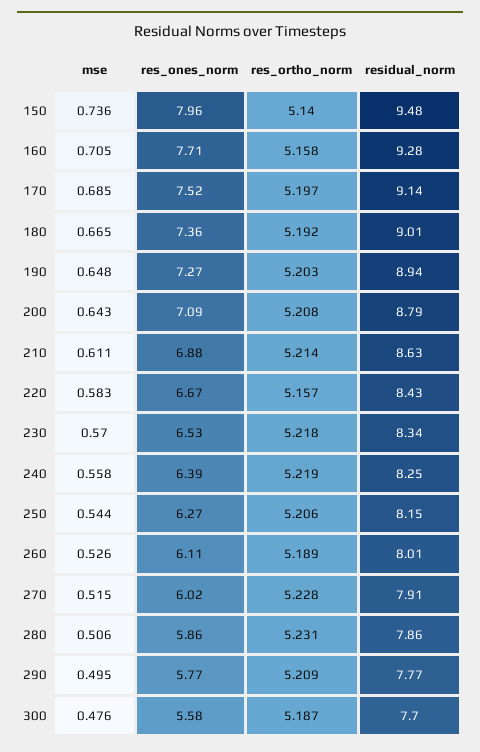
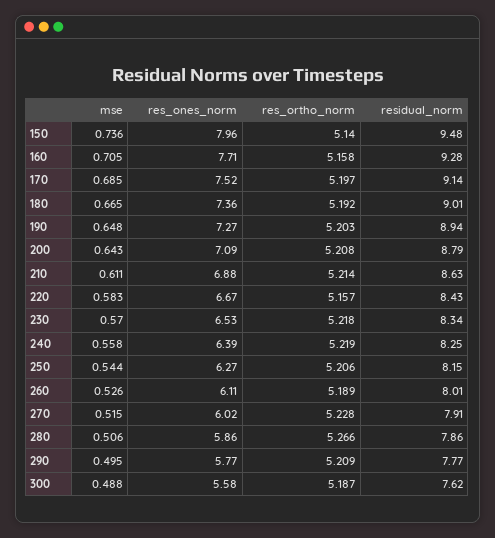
res_ortho_norm, 280: 5.231 -> 5.266
mse, 300: 0.476 -> 0.488
residual_norm, 300: 7.7 -> 7.62

